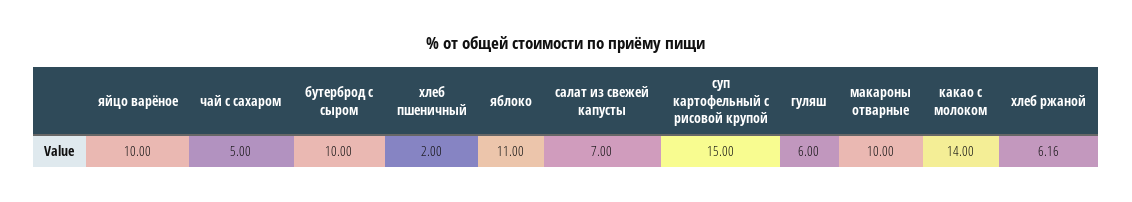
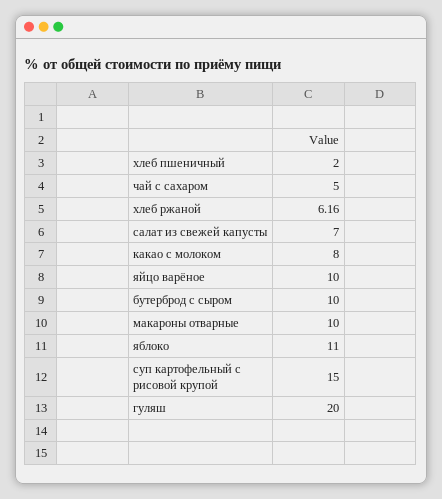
гуляш: 6 -> 20
какао с молоком: 14 -> 8

